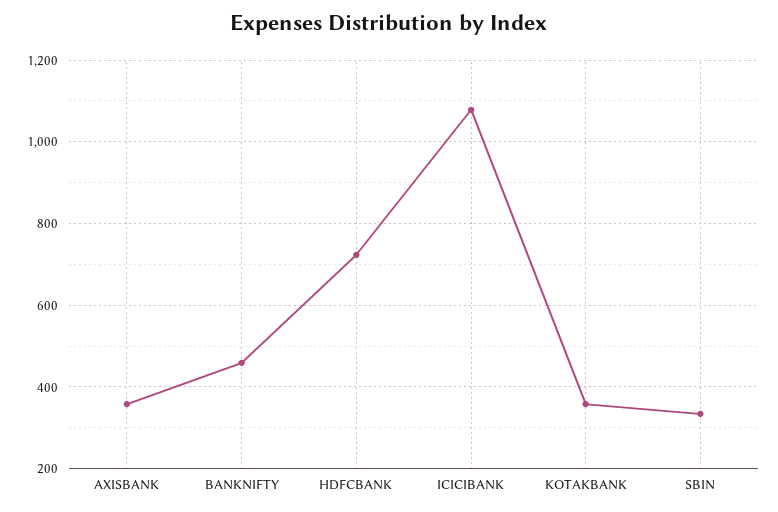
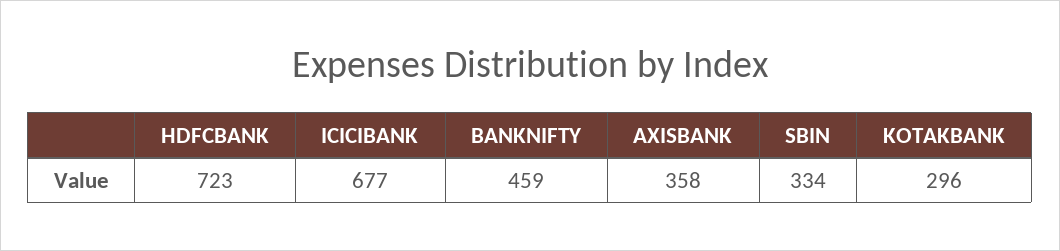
ICICIBANK: 1080 -> 677
KOTAKBANK: 360 -> 296

